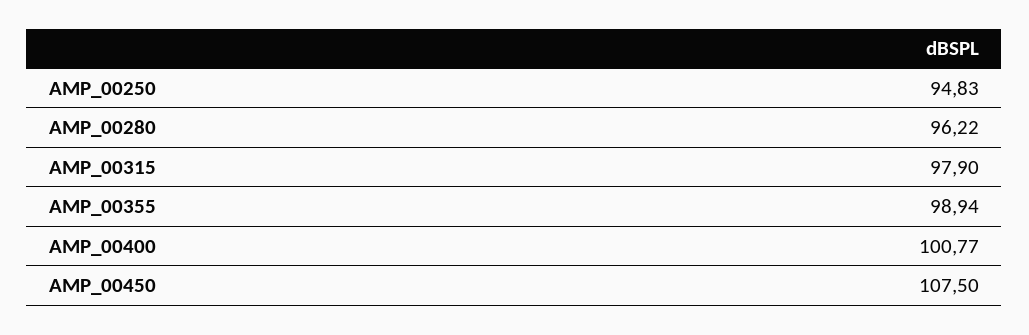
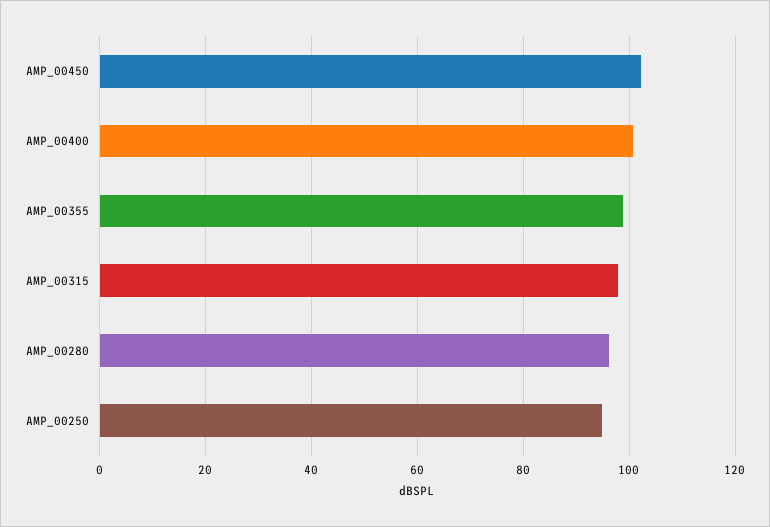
AMP_00450: 107.5 -> 102

